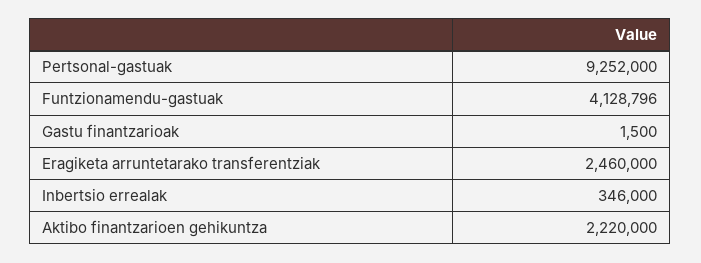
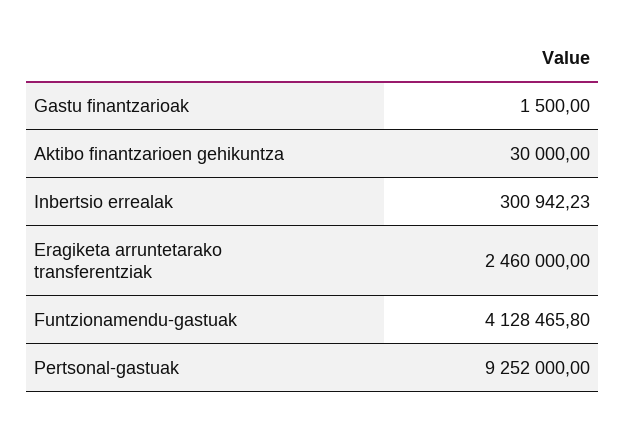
Funtzionamendu-gastuak: 4128796 -> 4128465.8
Inbertsio errealak: 346000 -> 300942.23
Aktibo finantzarioen gehikuntza: 2220000 -> 30000

